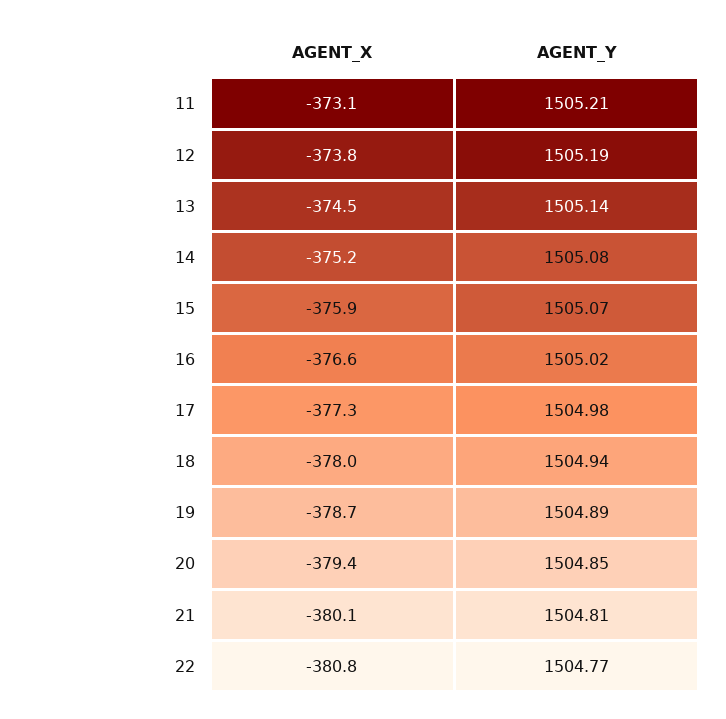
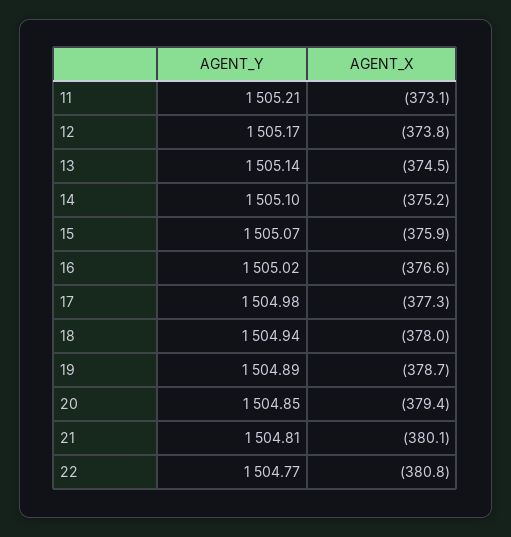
AGENT_Y, 12: 1505.19 -> 1505.17
AGENT_Y, 14: 1505.08 -> 1505.1

